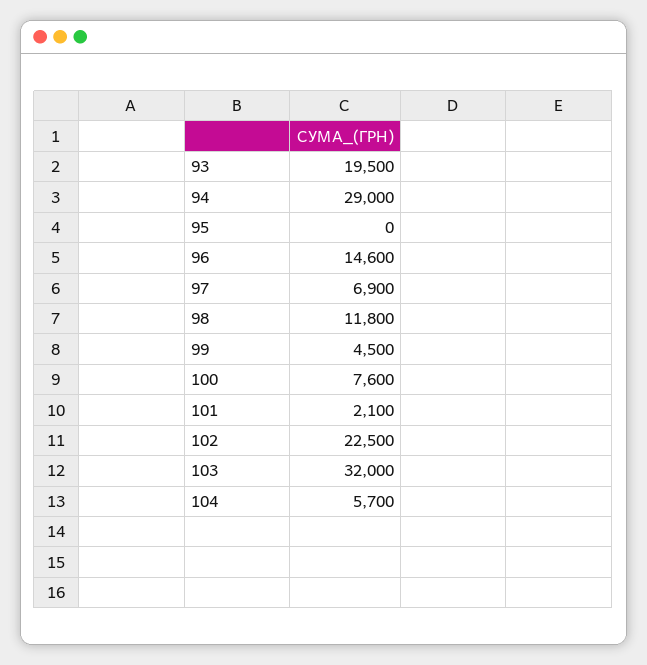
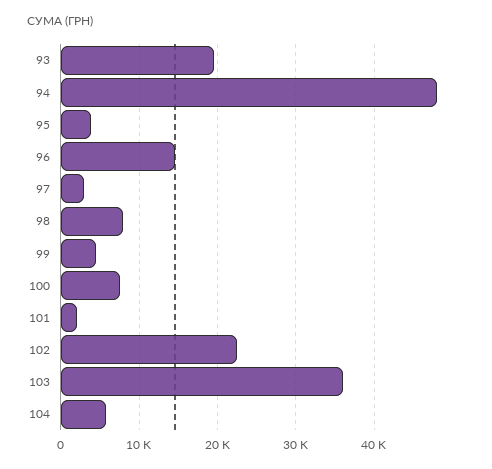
94: 29000 -> 48000
95: 0 -> 4000
97: 6900 -> 3000
98: 11800 -> 8000
103: 32000 -> 36000

